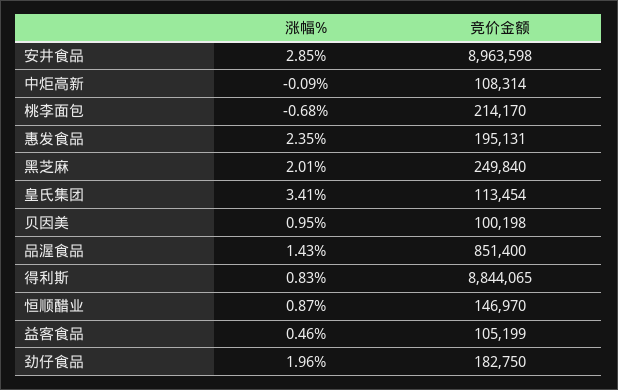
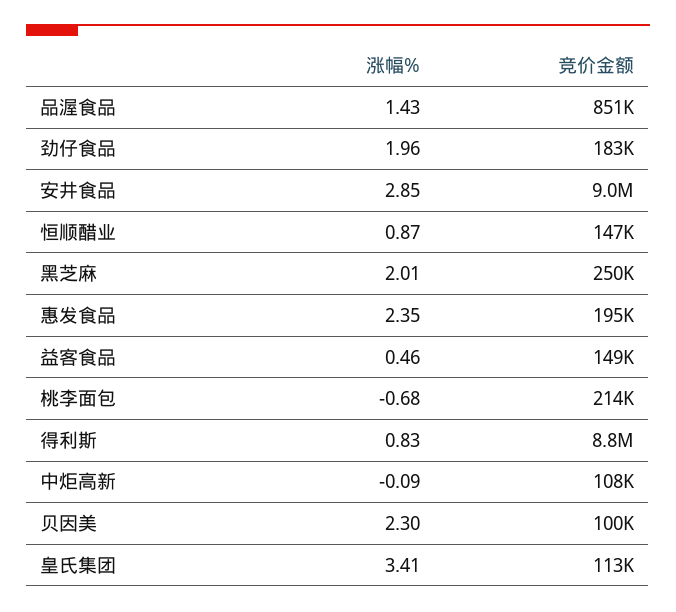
涨幅%, 贝因美: 0.95 -> 2.3
竞价金额, 益客食品: 105199 -> 149000

